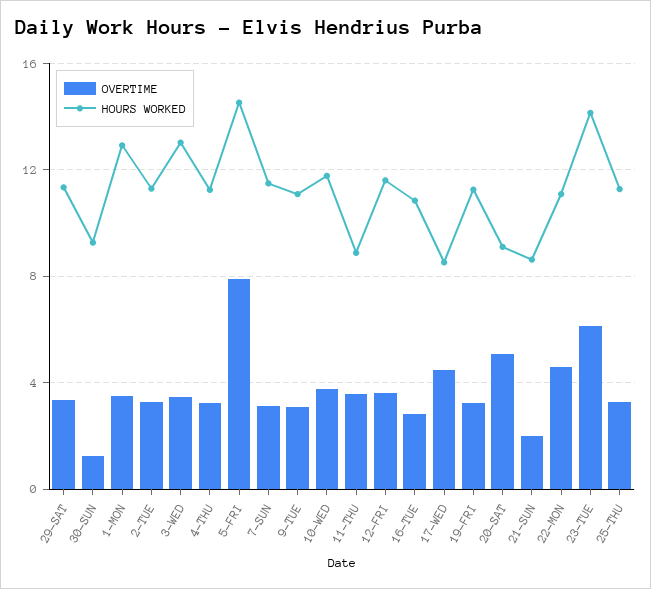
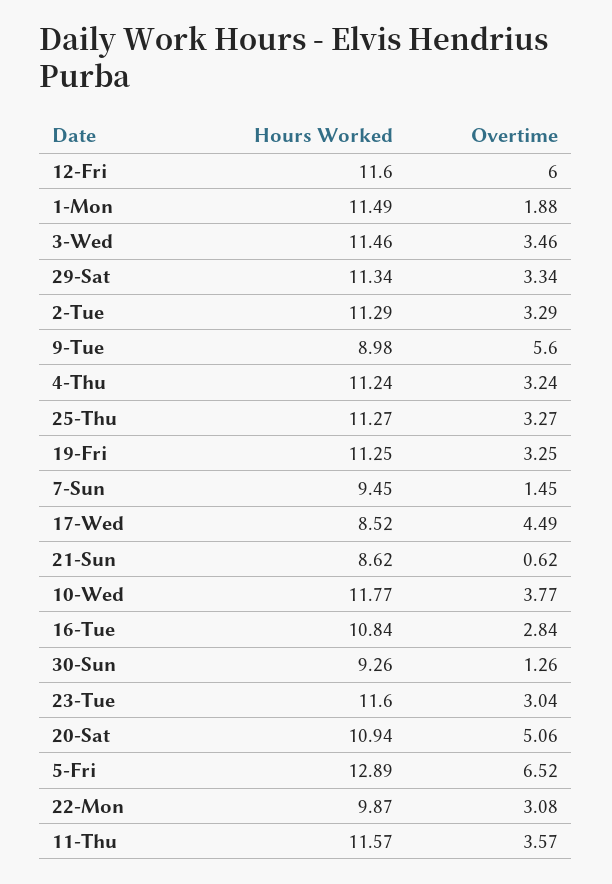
OVERTIME, 1-MON: 3.5 -> 1.88
HOURS WORKED, 1-MON: 13 -> 11.49
HOURS WORKED, 3-WED: 13 -> 11.46
OVERTIME, 5-FRI: 8 -> 6.52
HOURS WORKED, 5-FRI: 14.5 -> 12.89
OVERTIME, 7-SUN: 3 -> 1.45
HOURS WORKED, 7-SUN: 11.5 -> 9.45
OVERTIME, 9-TUE: 3 -> 5.6
HOURS WORKED, 9-TUE: 11 -> 8.98
HOURS WORKED, 11-THU: 9 -> 11.57
OVERTIME, 12-FRI: 3.5 -> 6
HOURS WORKED, 20-SAT: 9 -> 10.94
OVERTIME, 21-SUN: 2 -> 0.62
OVERTIME, 22-MON: 4.5 -> 3.08
HOURS WORKED, 22-MON: 11 -> 9.87
OVERTIME, 23-TUE: 6 -> 3.04
HOURS WORKED, 23-TUE: 14 -> 11.6

